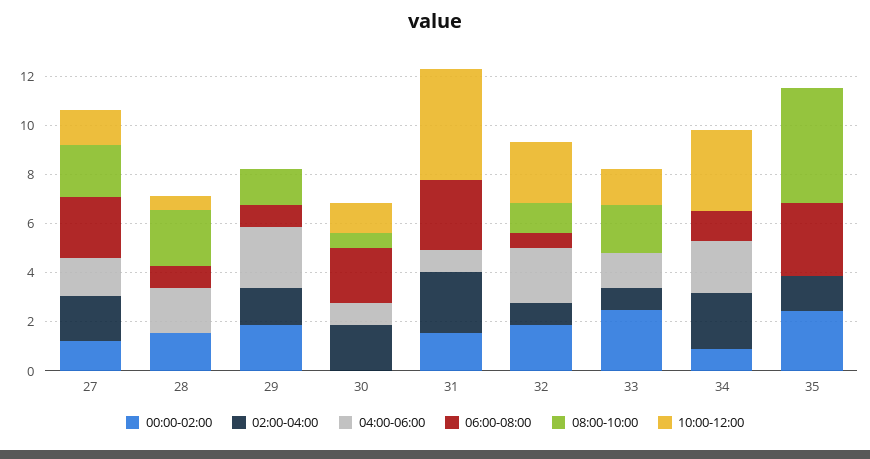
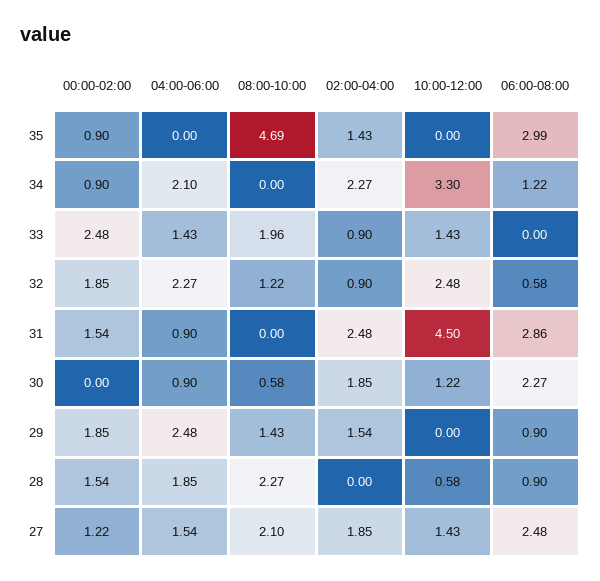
00:00-02:00, 35: 2.5 -> 0.9

